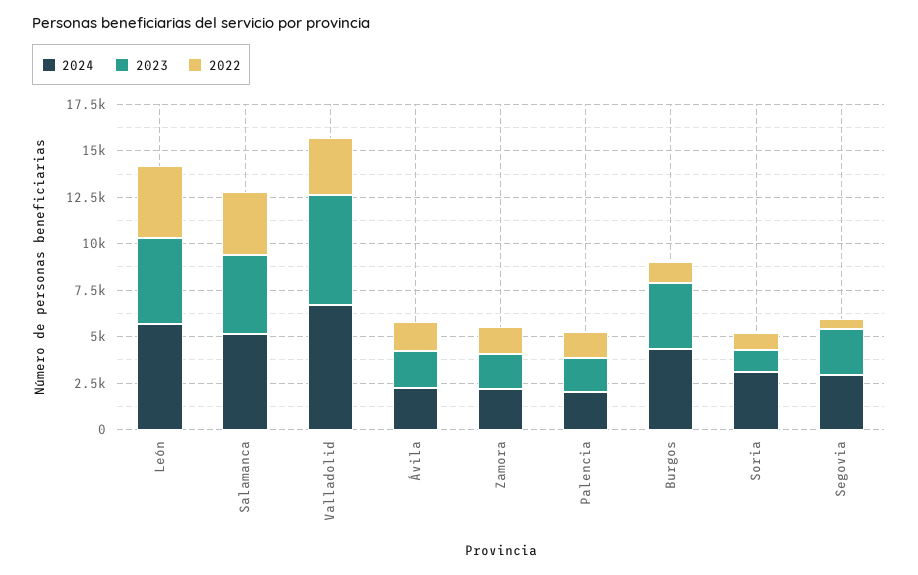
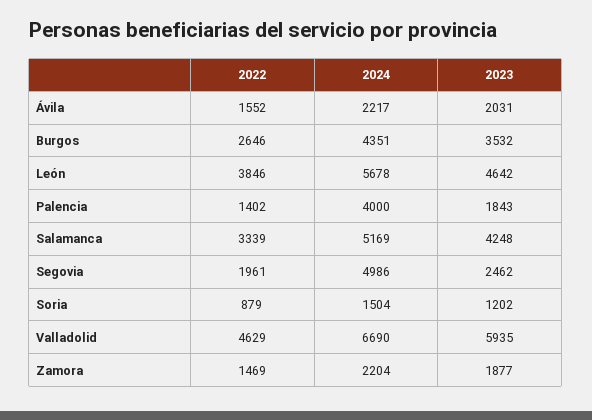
2022, Valladolid: 3000 -> 4629
2024, Palencia: 2000 -> 4000
2022, Burgos: 1000 -> 2646
2024, Soria: 3000 -> 1504
2024, Segovia: 3000 -> 4986
2022, Segovia: 500 -> 1961

